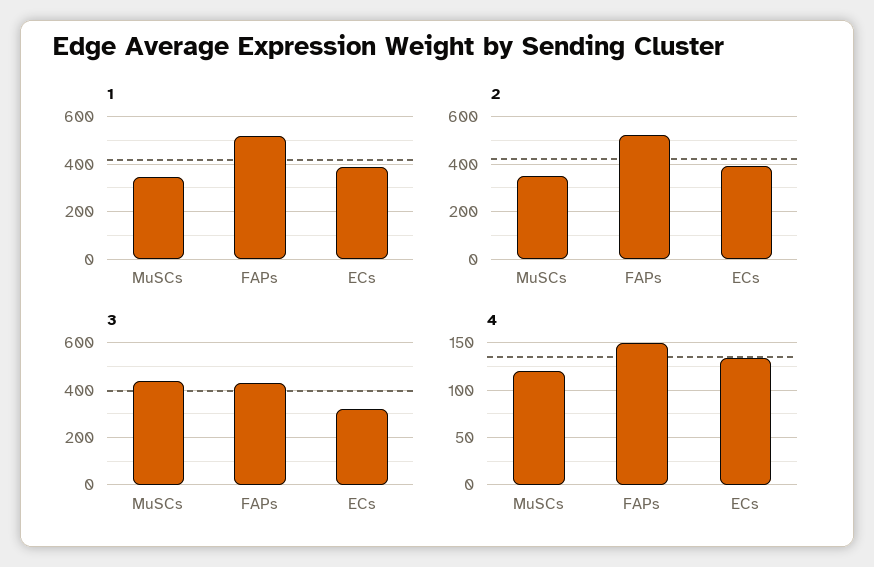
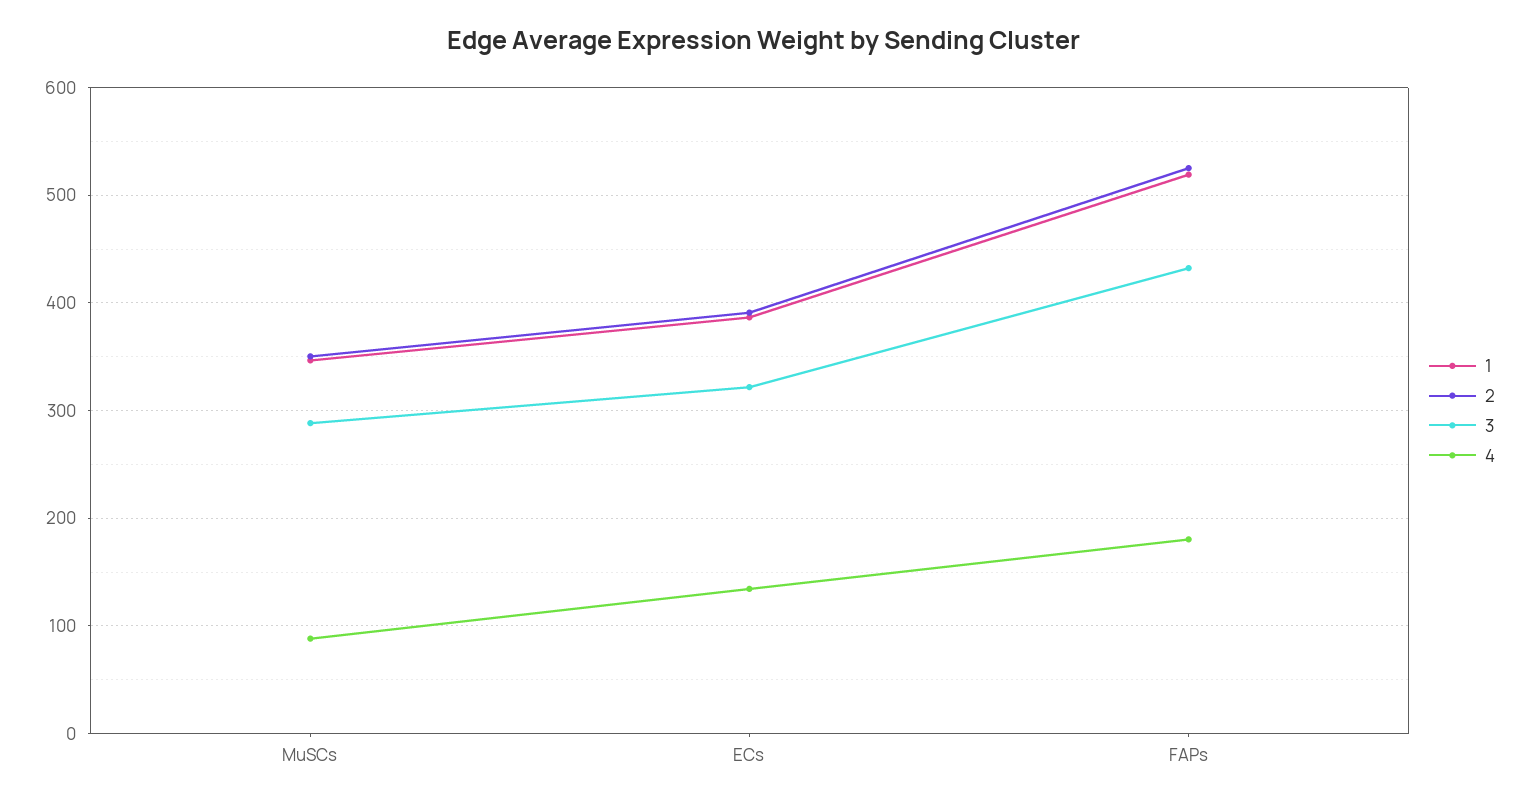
3, MuSCs: 450 -> 290
4, MuSCs: 120 -> 90
4, FAPs: 150 -> 180

